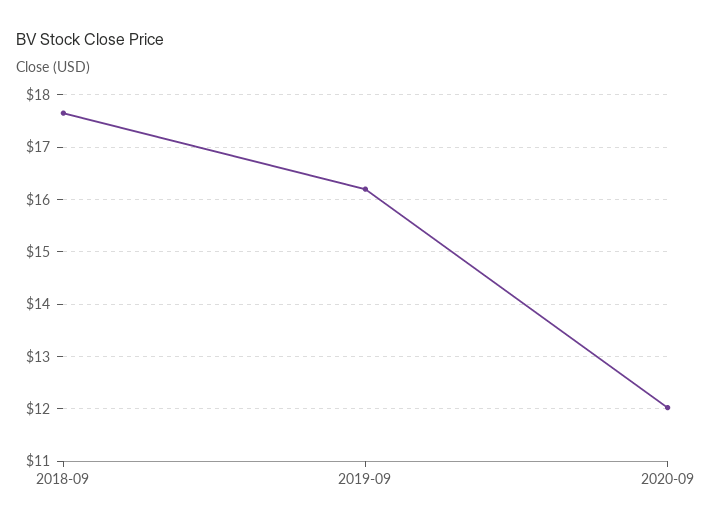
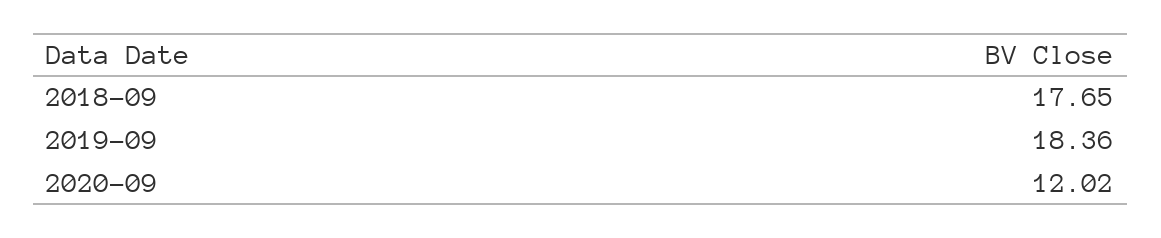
2019-09: 16.2 -> 18.36

